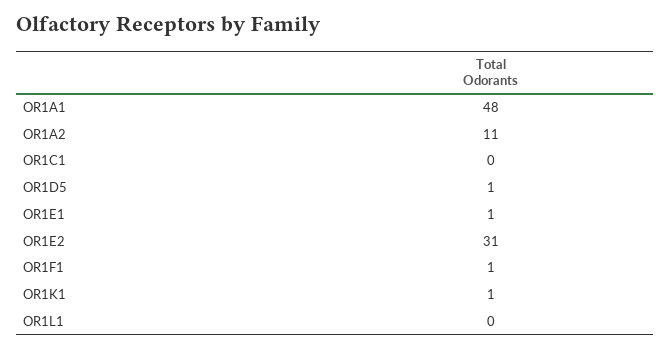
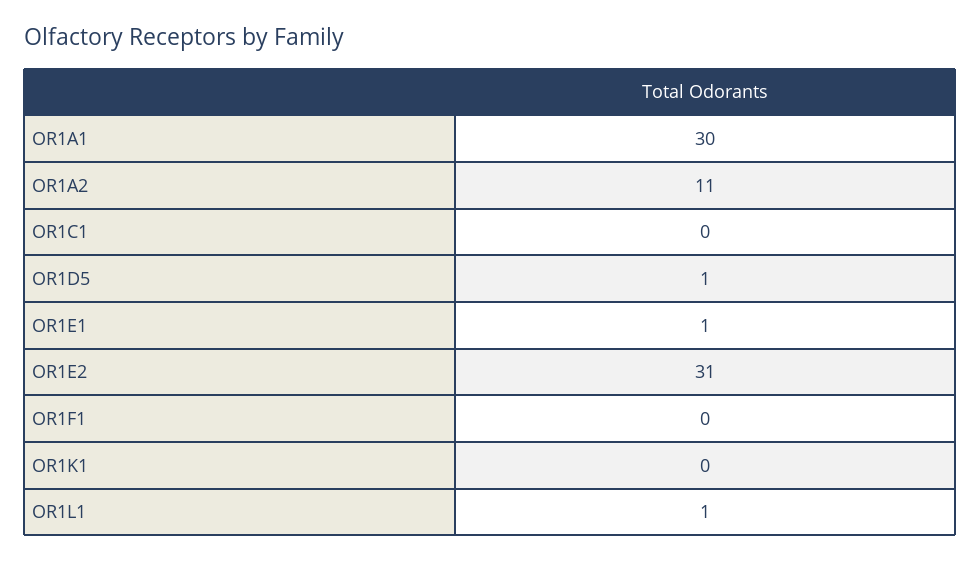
OR1A1: 48 -> 30
OR1F1: 1 -> 0
OR1K1: 1 -> 0
OR1L1: 0 -> 1

